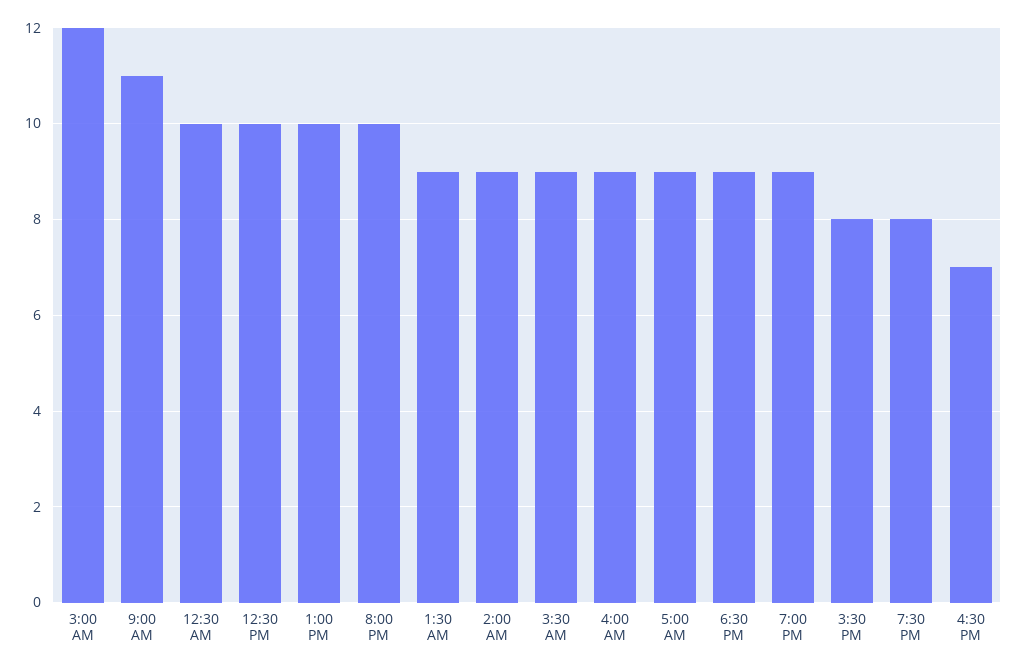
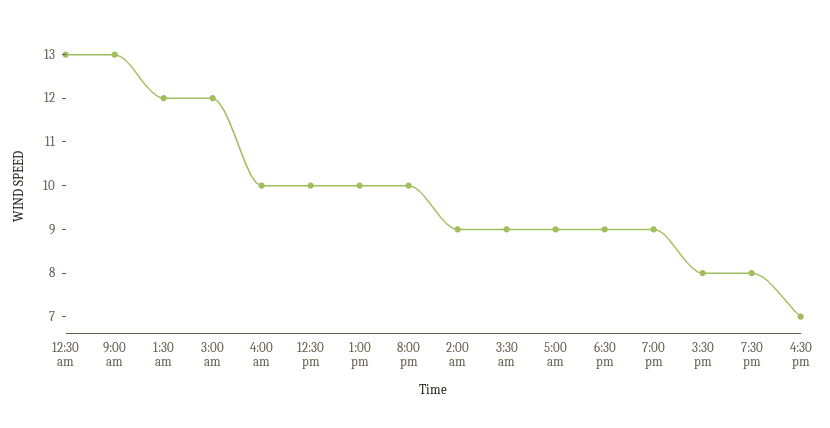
9:00 AM: 11 -> 13
12:30 AM: 10 -> 13
1:30 AM: 9 -> 12
4:00 AM: 9 -> 10

